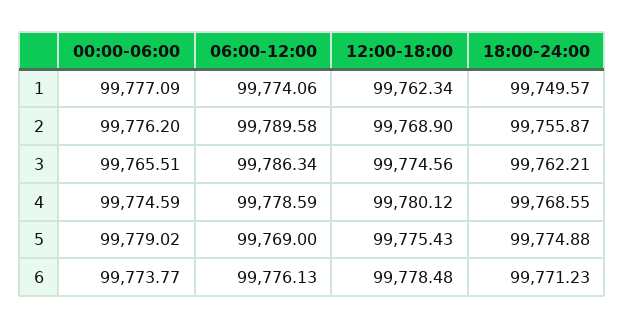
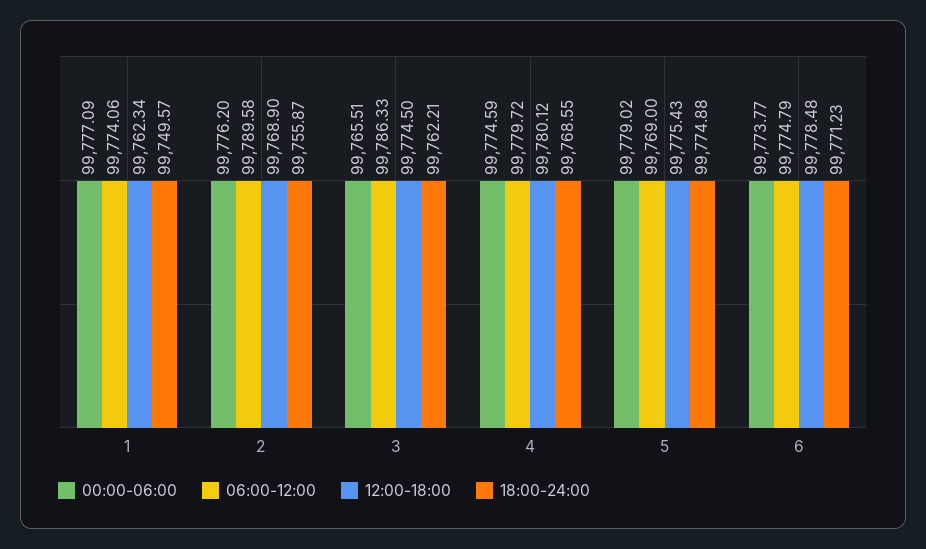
06:00-12:00, 3: 99786.34 -> 99786.33
12:00-18:00, 3: 99774.56 -> 99774.5
06:00-12:00, 4: 99778.59 -> 99779.72
06:00-12:00, 6: 99776.13 -> 99774.79

